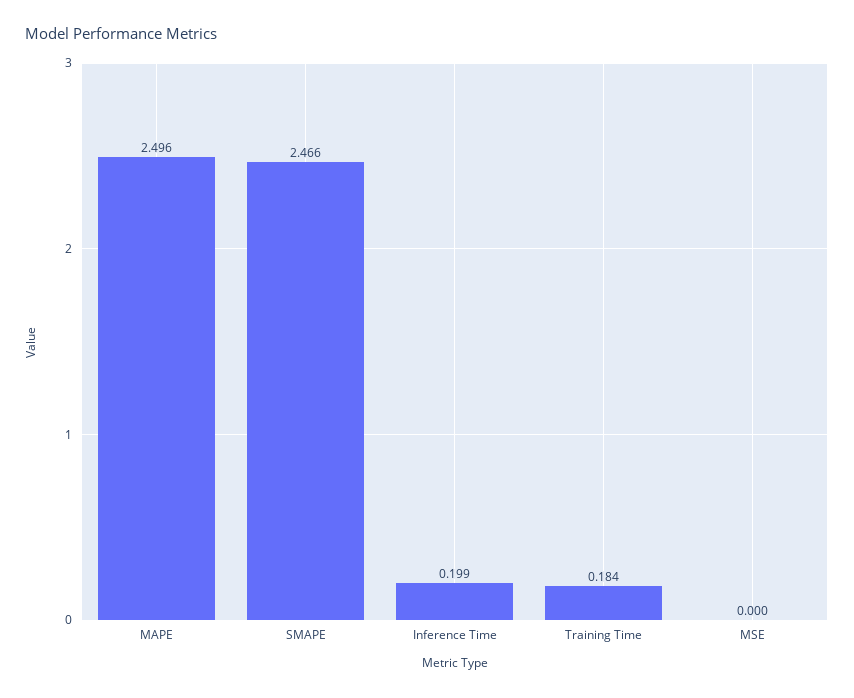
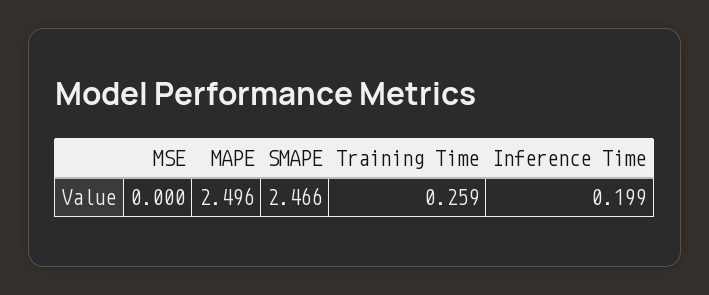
Training Time: 0.184 -> 0.259

